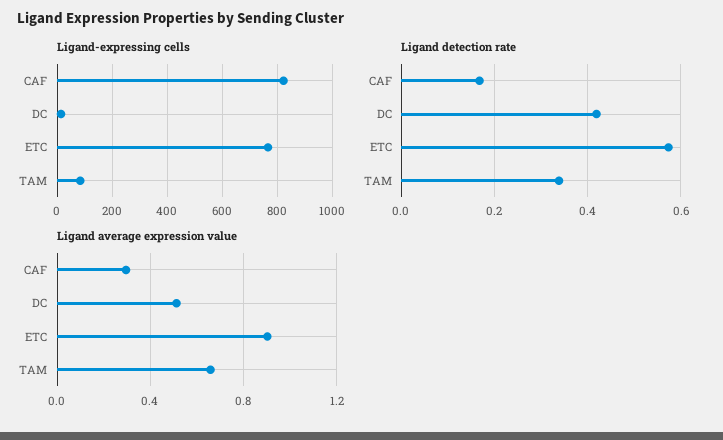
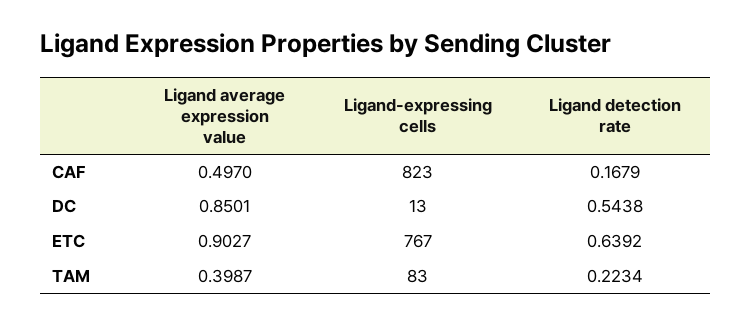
Ligand detection rate, DC: 0.42 -> 0.5438
Ligand detection rate, ETC: 0.58 -> 0.6392
Ligand detection rate, TAM: 0.34 -> 0.2234
Ligand average expression value, CAF: 0.3 -> 0.497
Ligand average expression value, DC: 0.5 -> 0.8501
Ligand average expression value, TAM: 0.65 -> 0.3987

